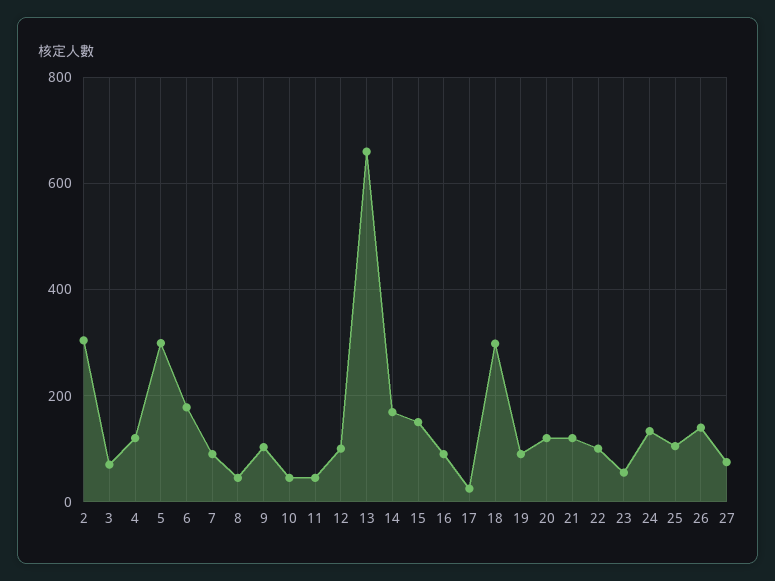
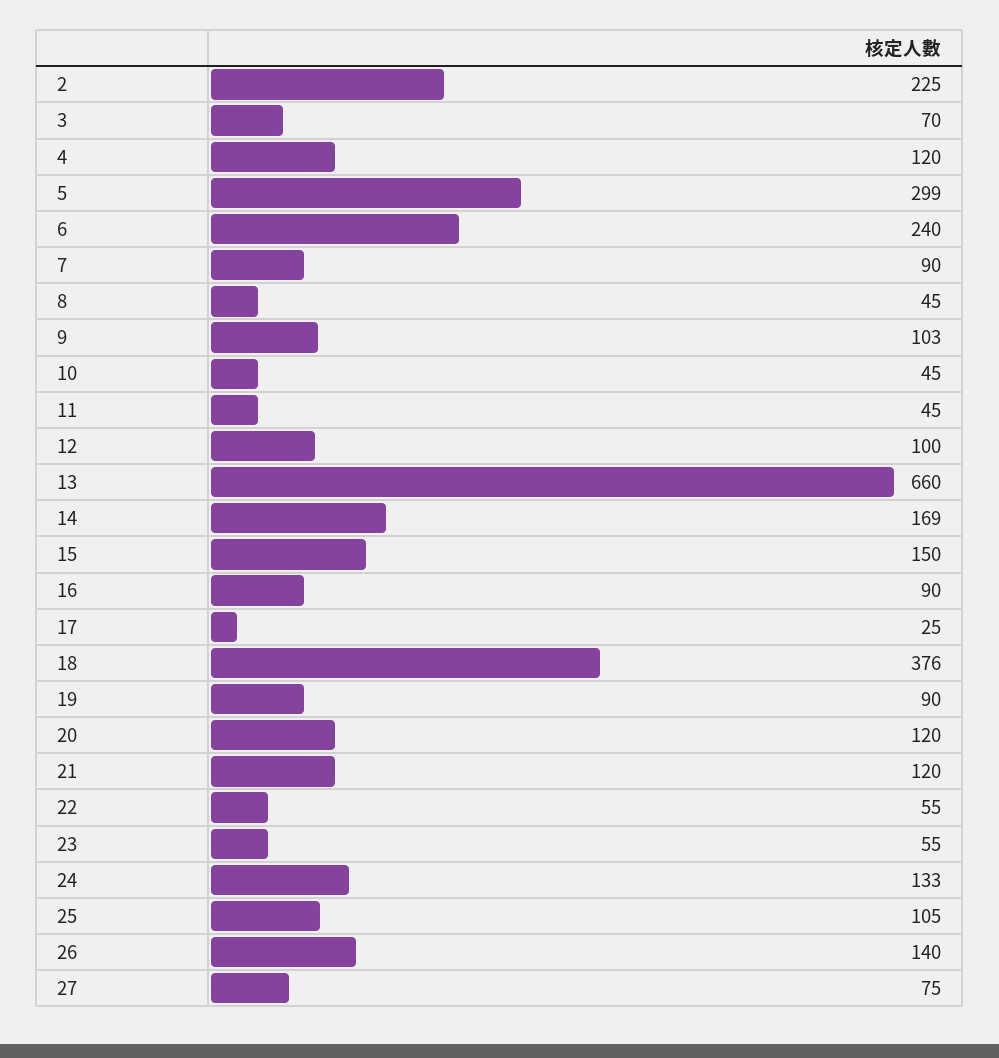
2: 300 -> 225
6: 180 -> 240
18: 300 -> 376
22: 100 -> 55

